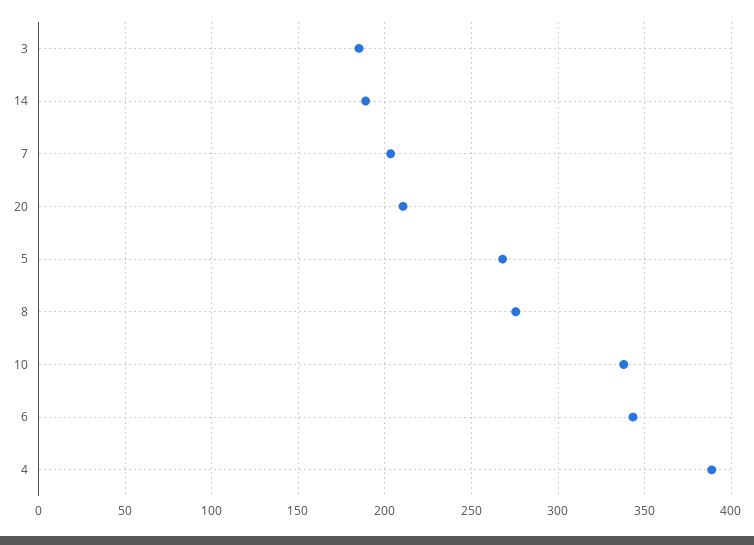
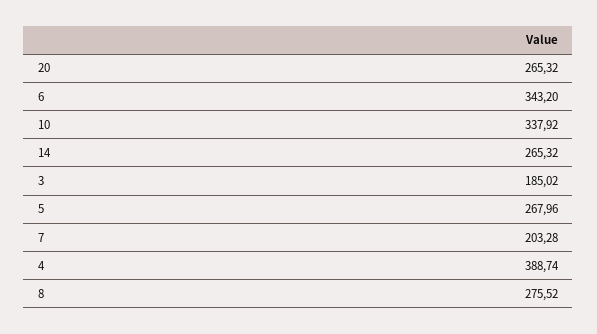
14: 190 -> 265.32
20: 210 -> 265.32

